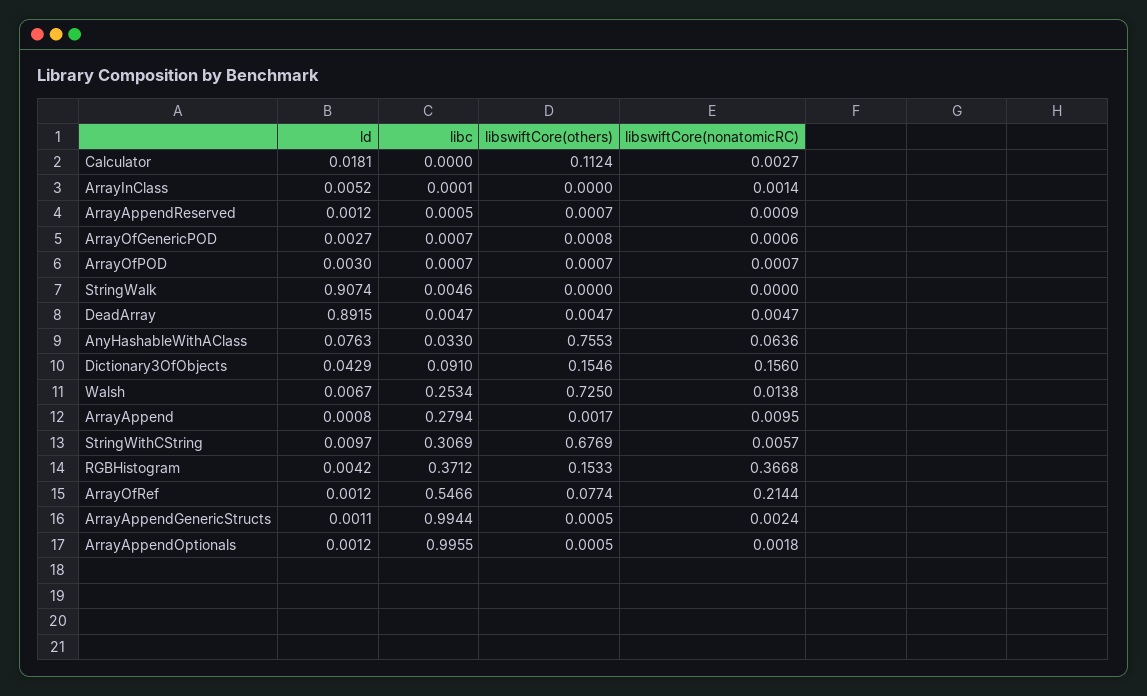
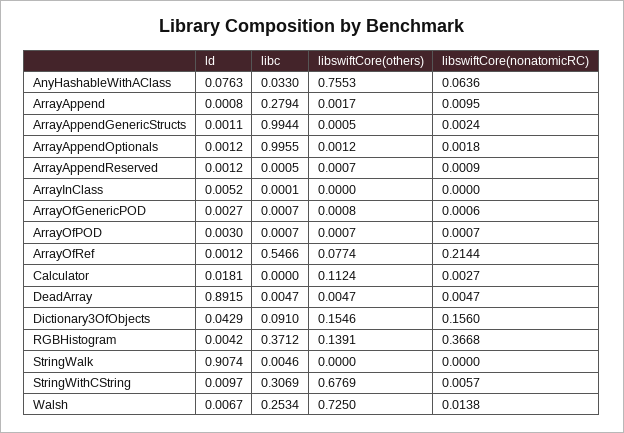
libswiftCore(nonatomicRC), ArrayInClass: 0.0014 -> 0
libswiftCore(others), RGBHistogram: 0.1533 -> 0.1391
libswiftCore(others), ArrayAppendOptionals: 0.0005 -> 0.0012

